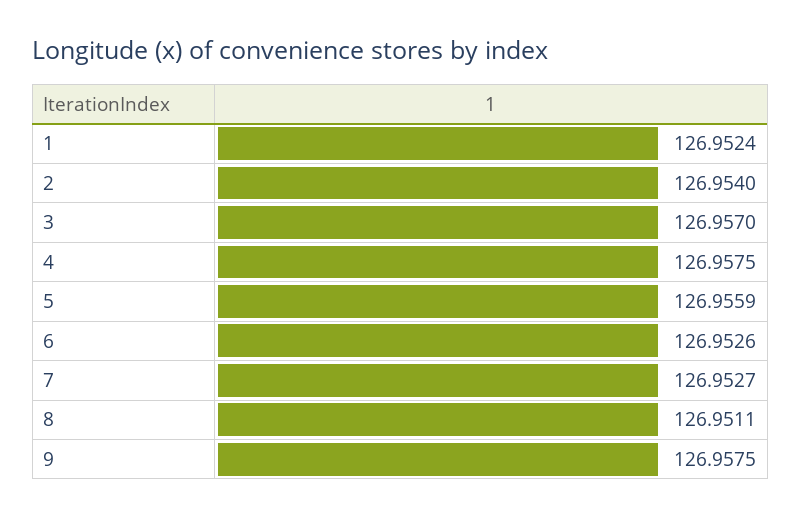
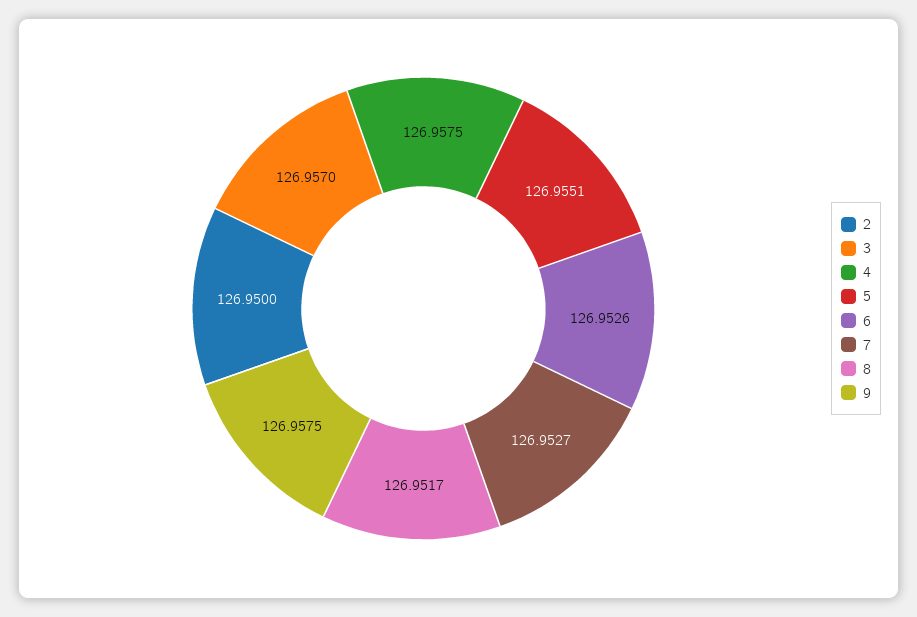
1: 126.9524 -> none
2: 126.954 -> 126.95
5: 126.9559 -> 126.9551
8: 126.9511 -> 126.9517

